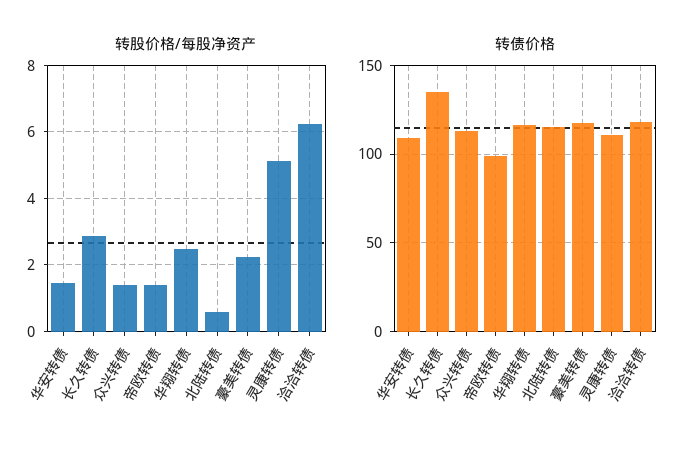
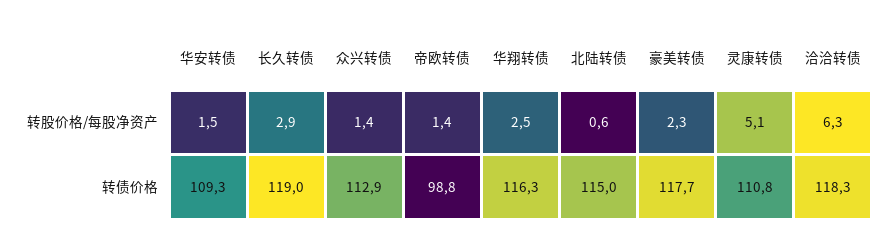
转债价格, 长久转债: 135 -> 119

